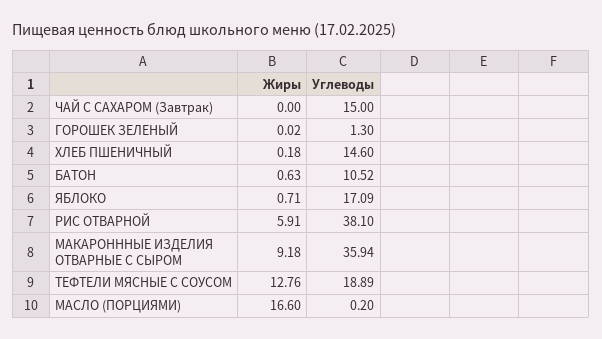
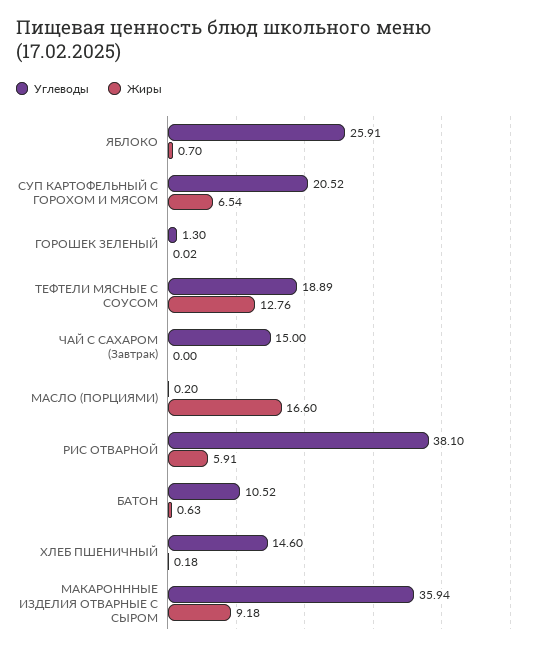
Жиры, ЯБЛОКО: 0.71 -> 0.7
Углеводы, ЯБЛОКО: 17.09 -> 25.91
Углеводы, СУП КАРТОФЕЛЬНЫЙ С ГОРОХОМ И МЯСОМ: none -> 20.52
Жиры, СУП КАРТОФЕЛЬНЫЙ С ГОРОХОМ И МЯСОМ: none -> 6.54

